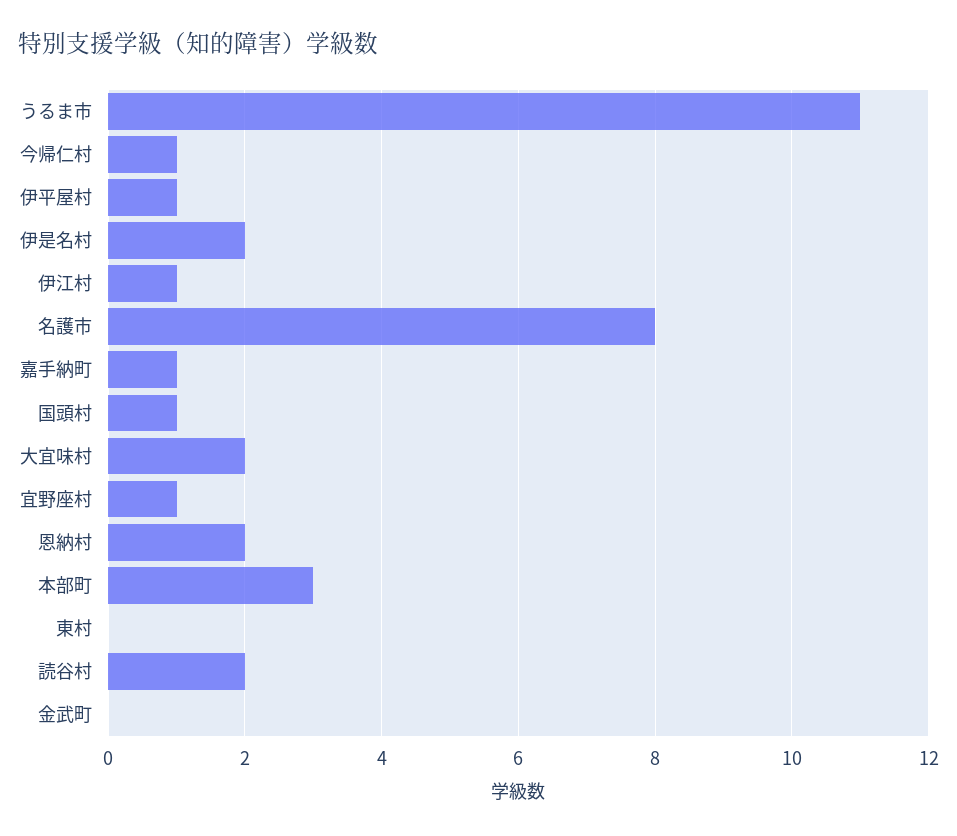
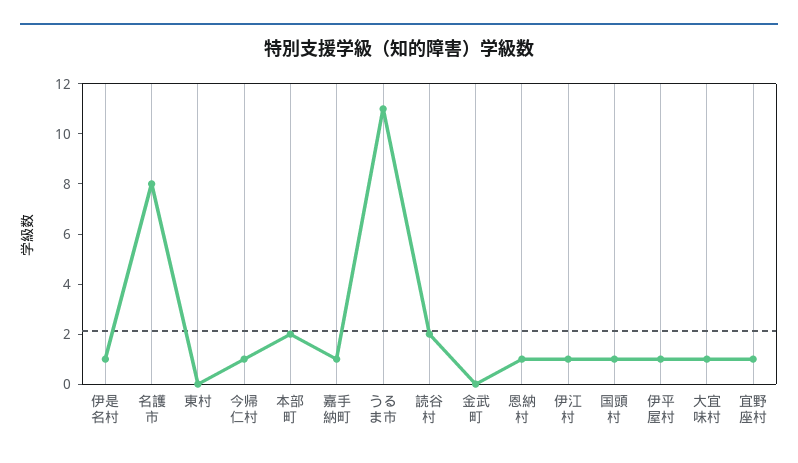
伊是名村: 2 -> 1
大宜味村: 2 -> 1
恩納村: 2 -> 1
本部町: 3 -> 2

